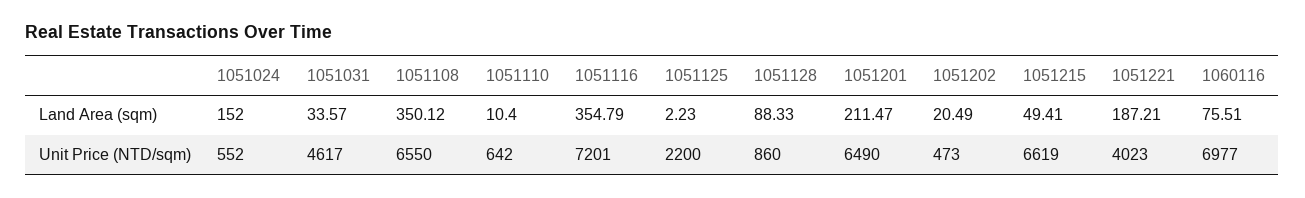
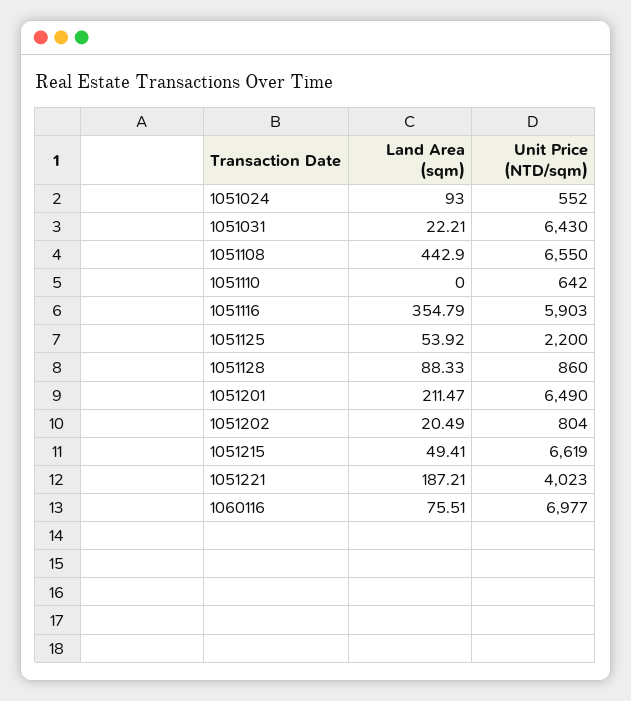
1051024, Land Area (sqm): 152 -> 93
1051031, Land Area (sqm): 33.57 -> 22.21
1051108, Land Area (sqm): 350.12 -> 442.9
1051110, Land Area (sqm): 10.4 -> 0
1051125, Land Area (sqm): 2.23 -> 53.92
1051031, Unit Price (NTD/sqm): 4617 -> 6430
1051116, Unit Price (NTD/sqm): 7201 -> 5903
1051202, Unit Price (NTD/sqm): 473 -> 804

